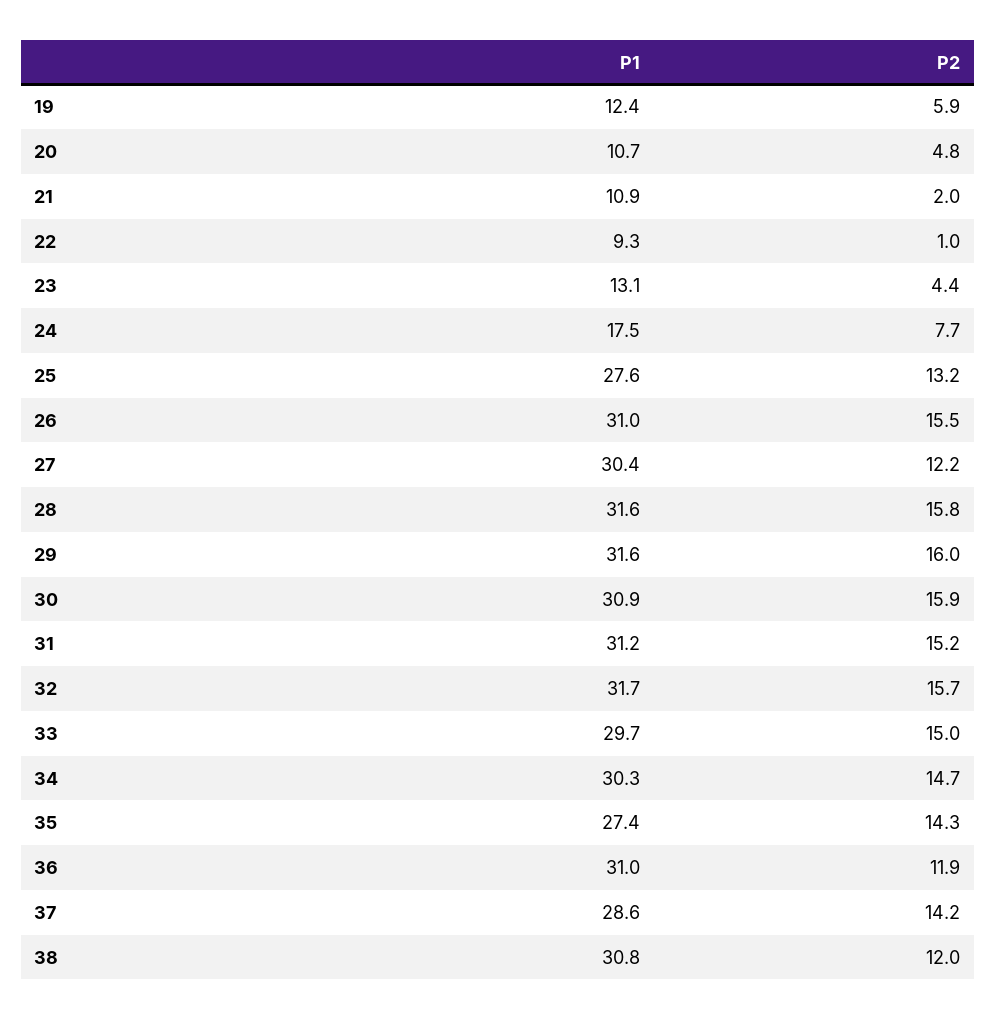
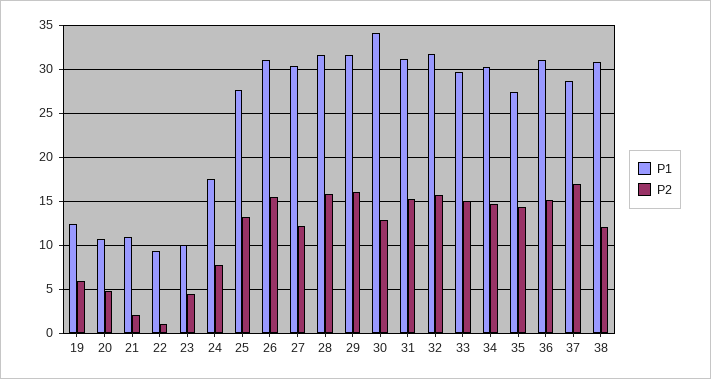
P1, 23: 13.1 -> 10
P1, 30: 30.9 -> 34
P2, 30: 15.9 -> 13
P2, 36: 11.9 -> 15
P2, 37: 14.2 -> 17

